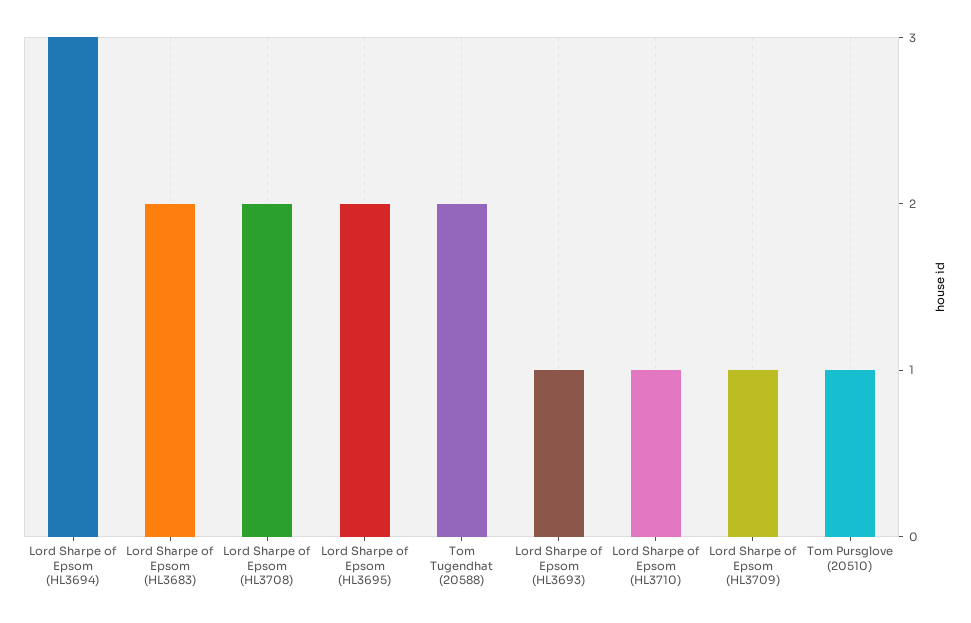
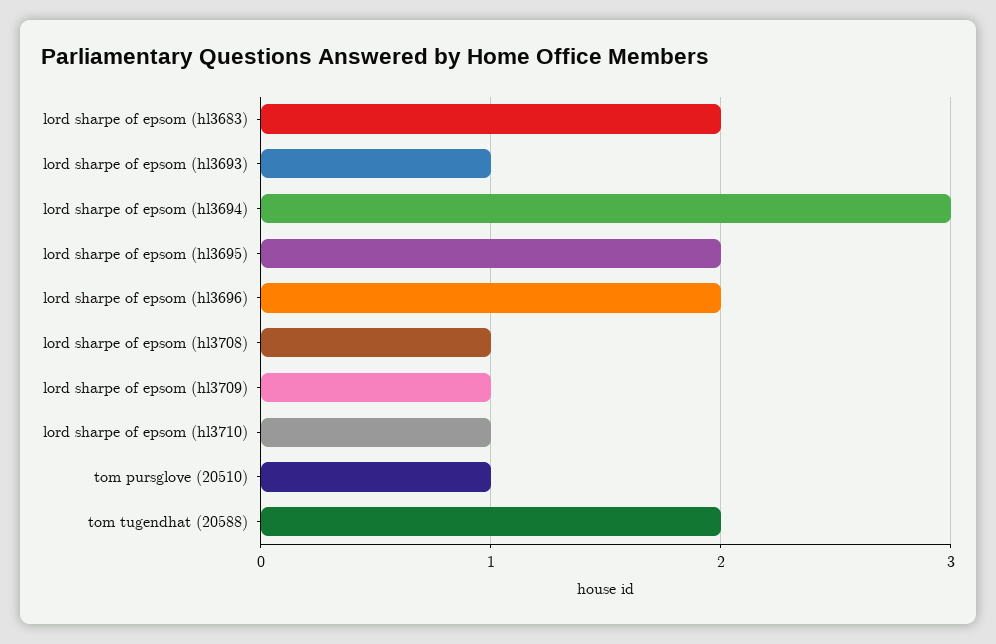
Lord Sharpe of Epsom (HL3708): 2 -> 1
lord sharpe of epsom (hl3696): none -> 2

